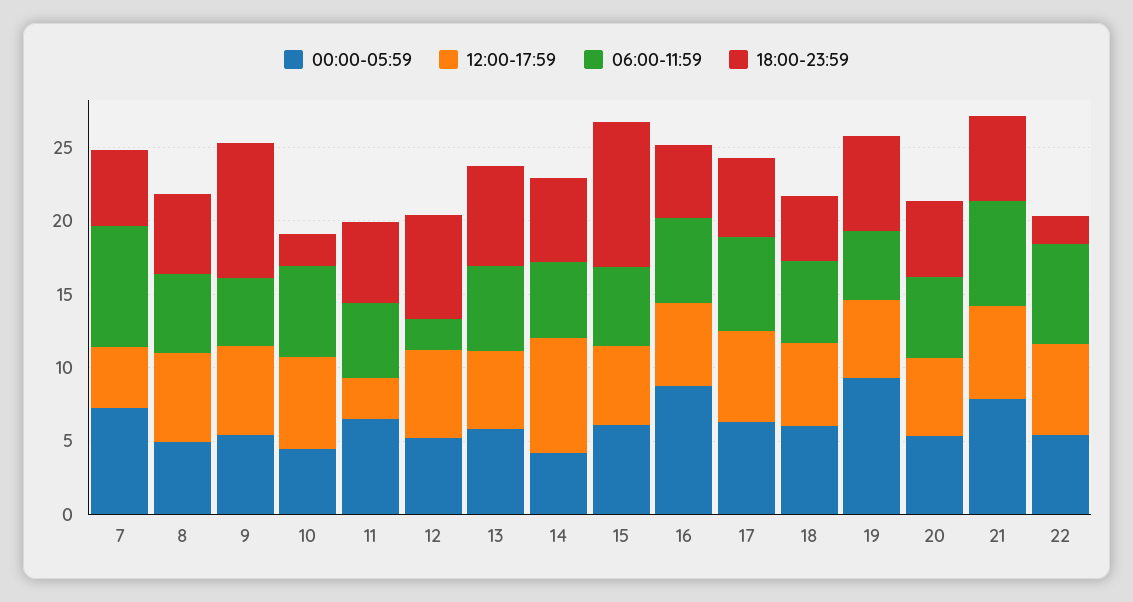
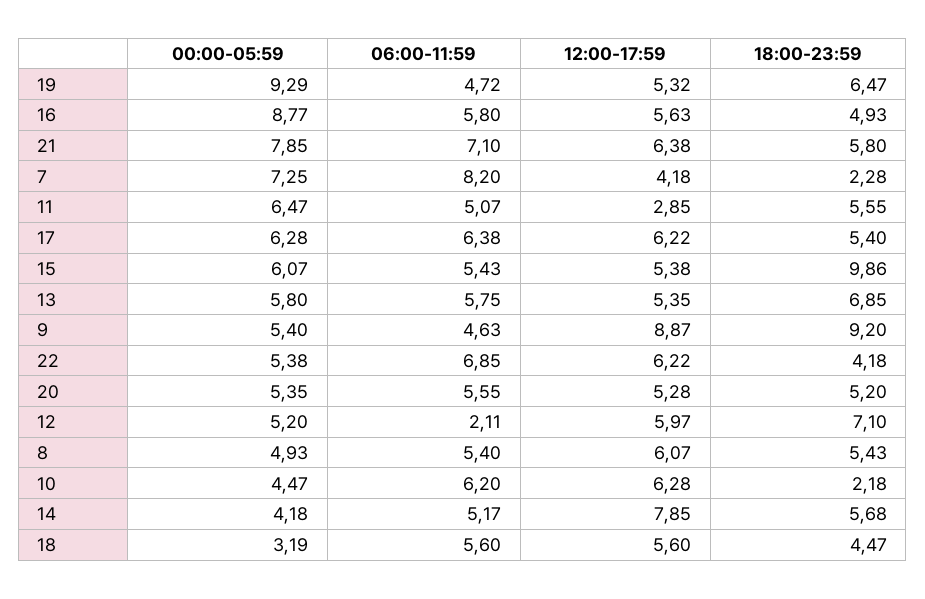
18:00-23:59, 7: 5 -> 2.28
12:00-17:59, 9: 6 -> 8.87
00:00-05:59, 18: 6 -> 3.19
18:00-23:59, 22: 2 -> 4.18

